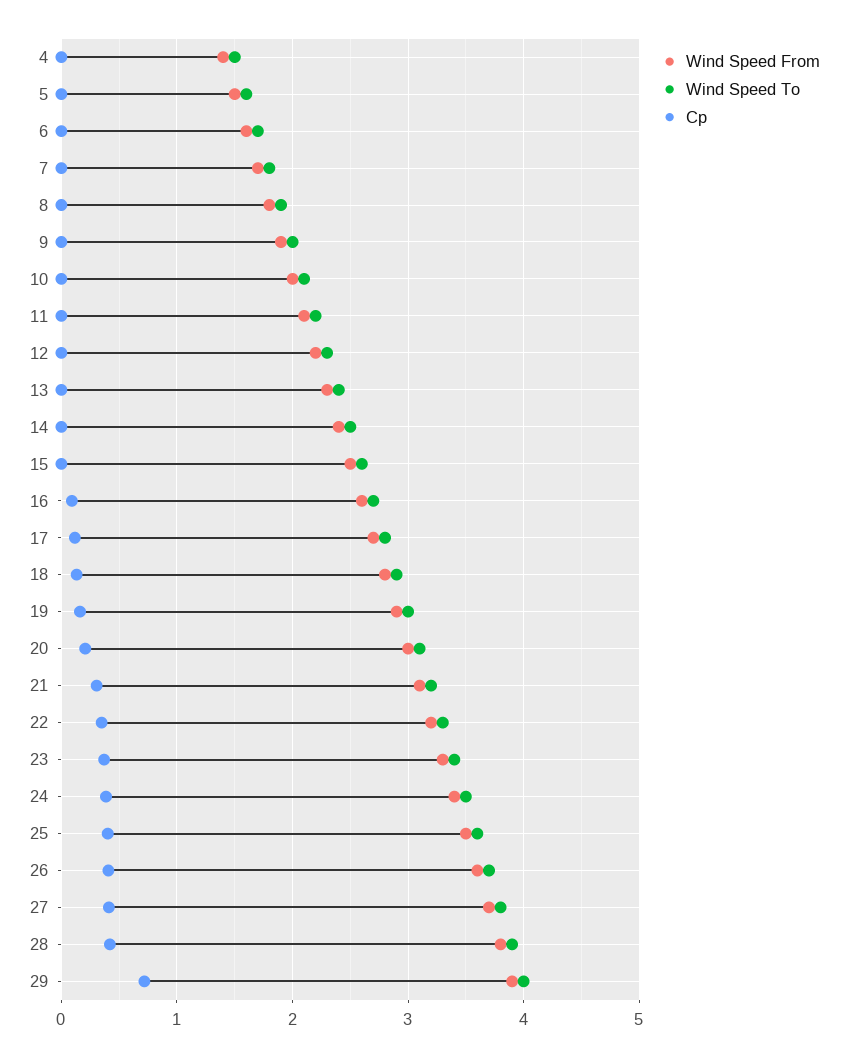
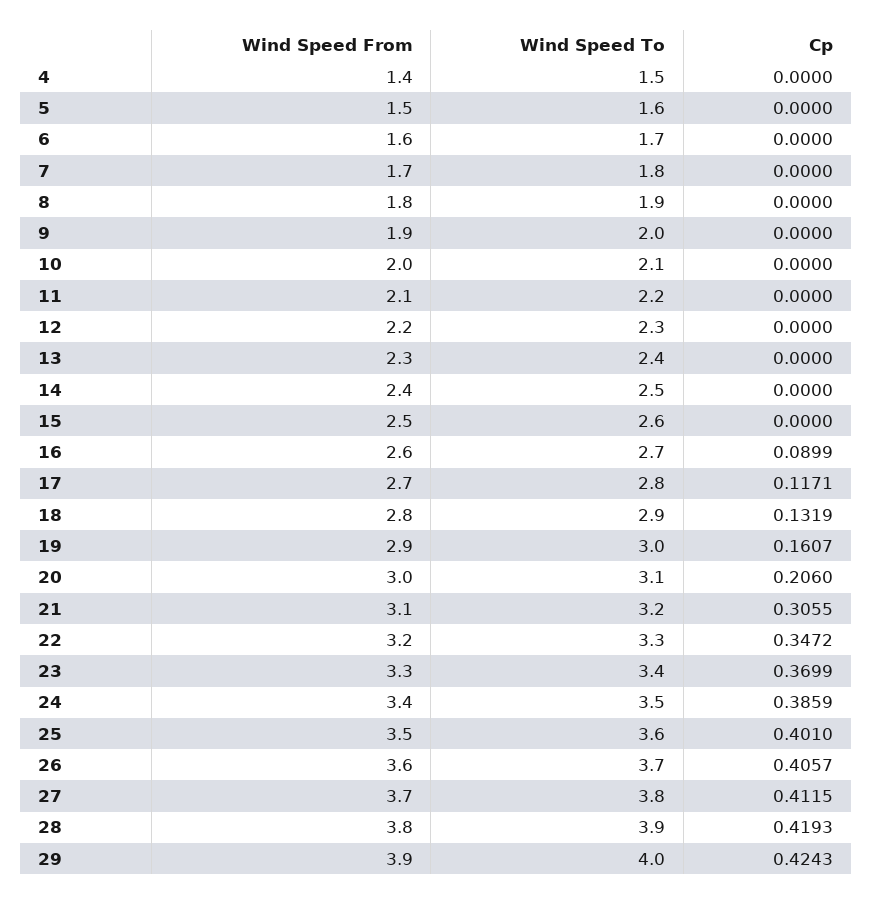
Cp, 29: 0.7 -> 0.4243

